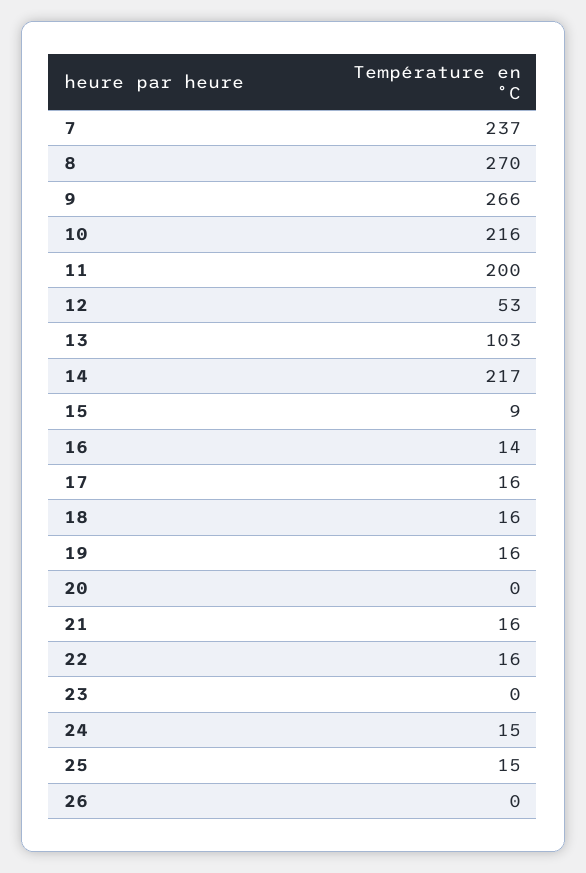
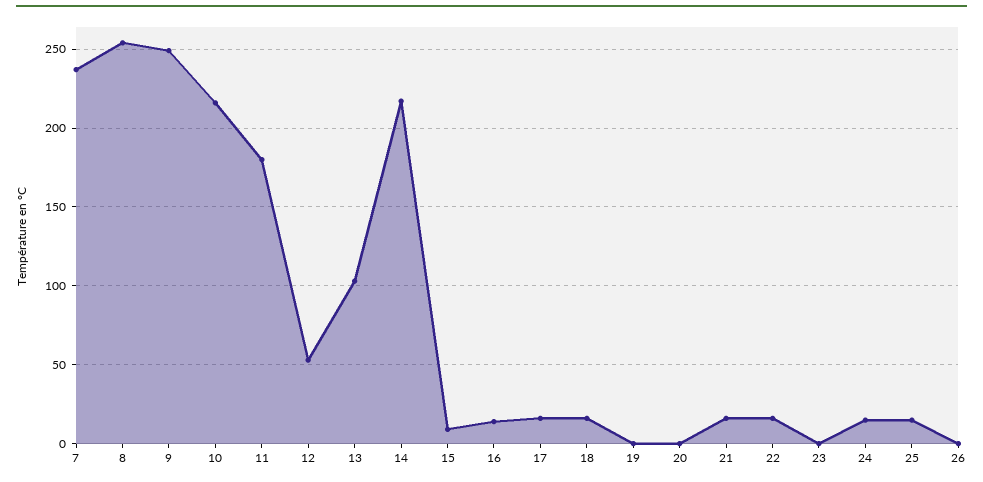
8: 270 -> 255
9: 266 -> 250
11: 200 -> 180
19: 16 -> 0

